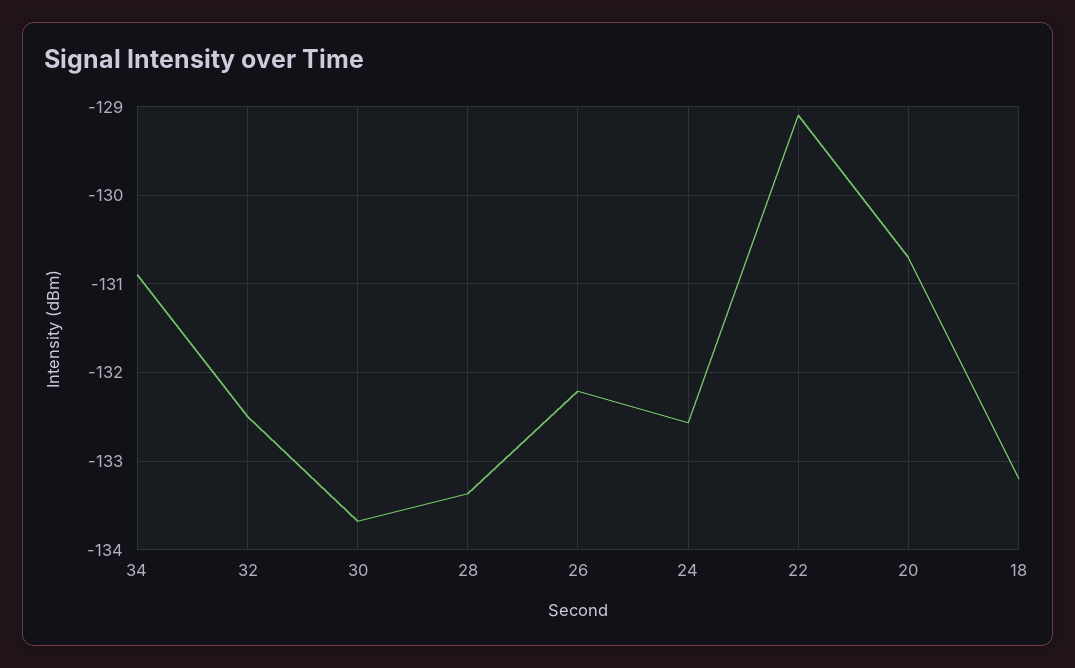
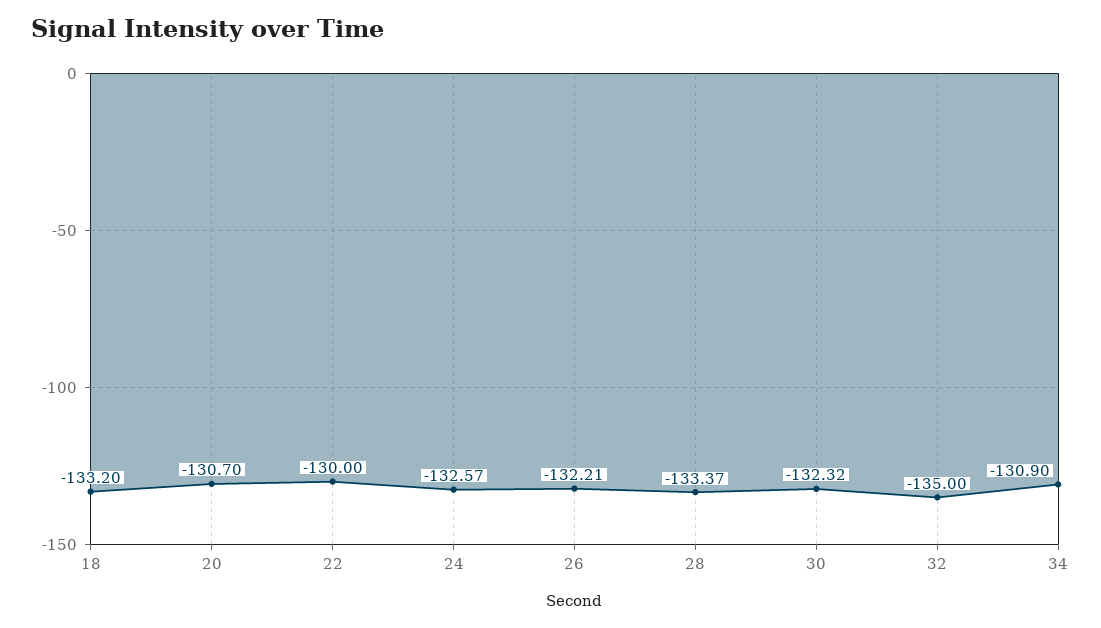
32: -132.5 -> -135
30: -133.7 -> -132.32
22: -129.1 -> -130

